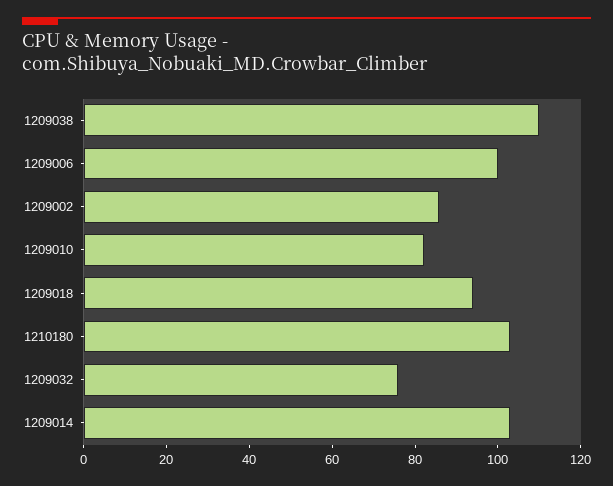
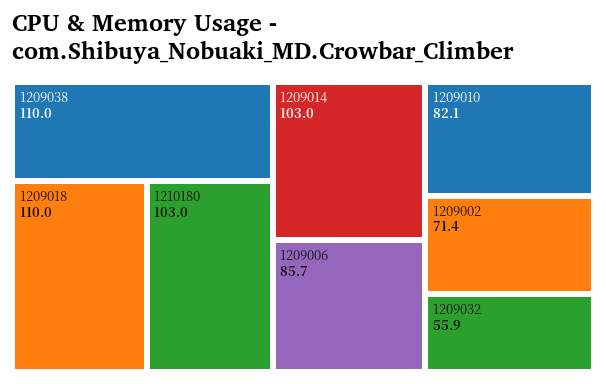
1209006: 100 -> 85.7
1209002: 85 -> 71.4
1209018: 95 -> 110
1209032: 75 -> 55.9

